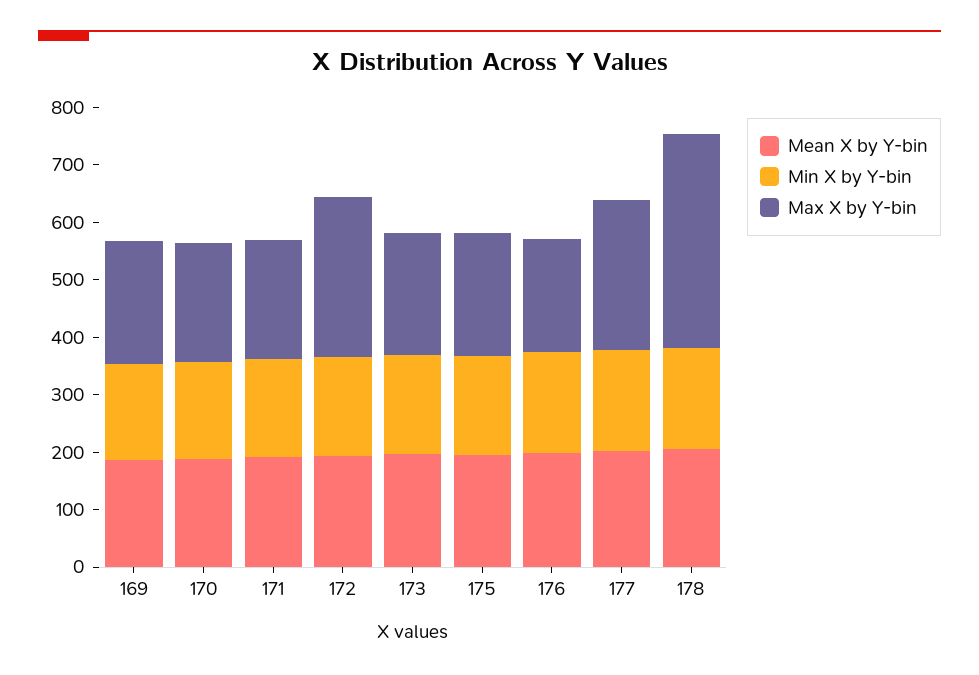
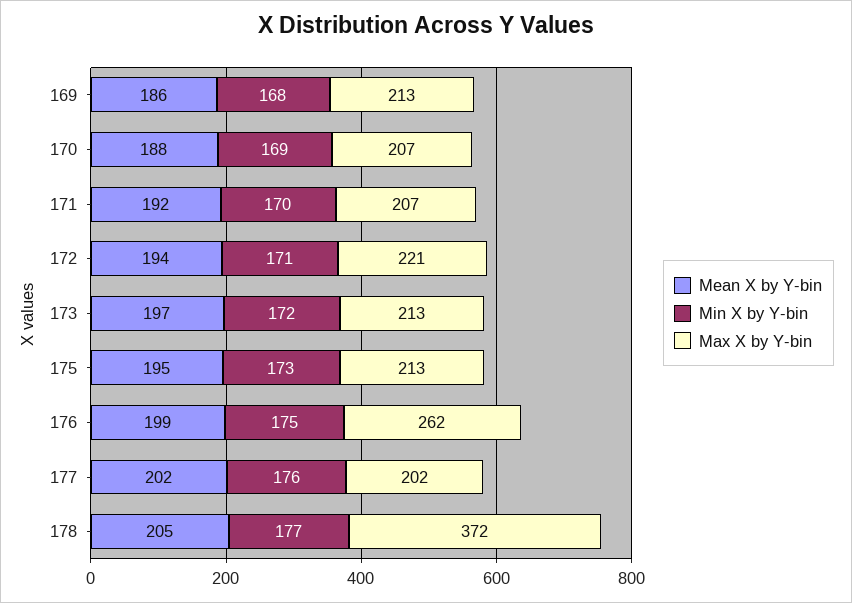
Max X by Y-bin, 172: 280 -> 221
Max X by Y-bin, 176: 200 -> 262
Max X by Y-bin, 177: 260 -> 202

